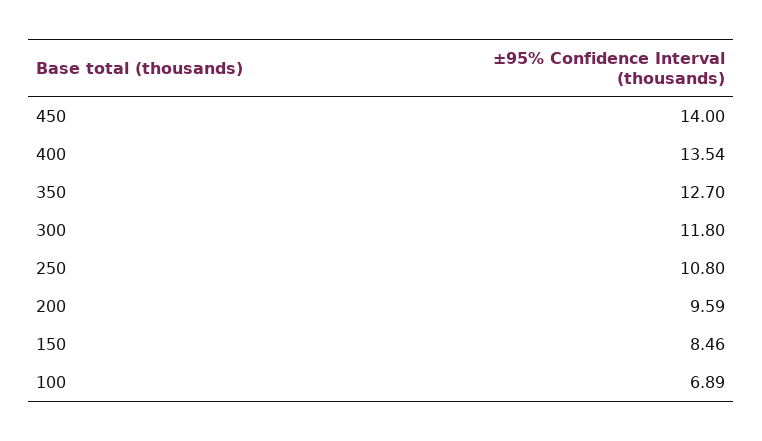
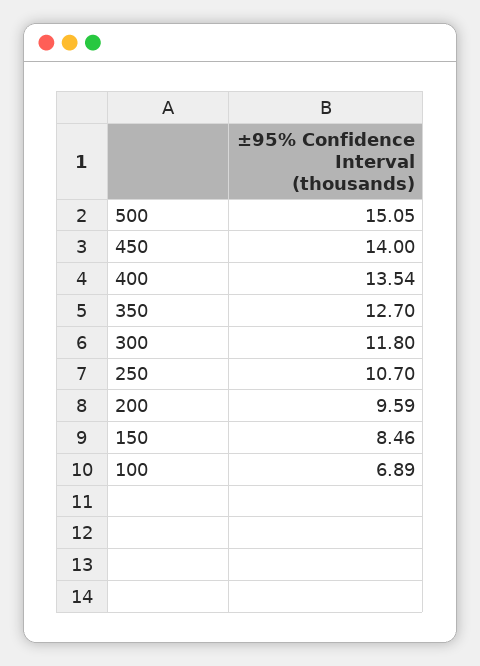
250: 10.8 -> 10.7
500: none -> 15.05

